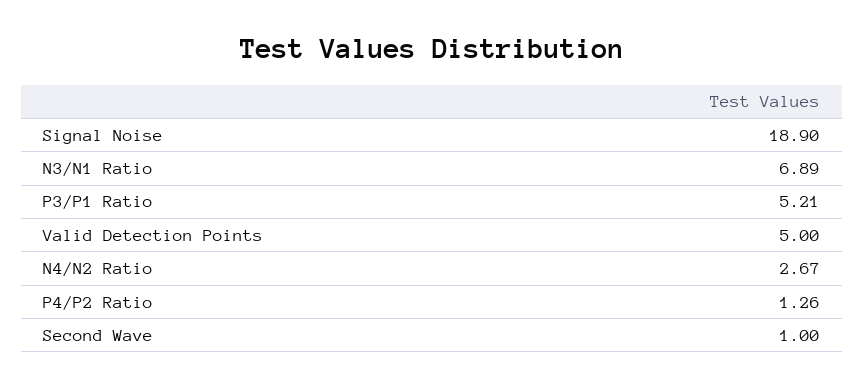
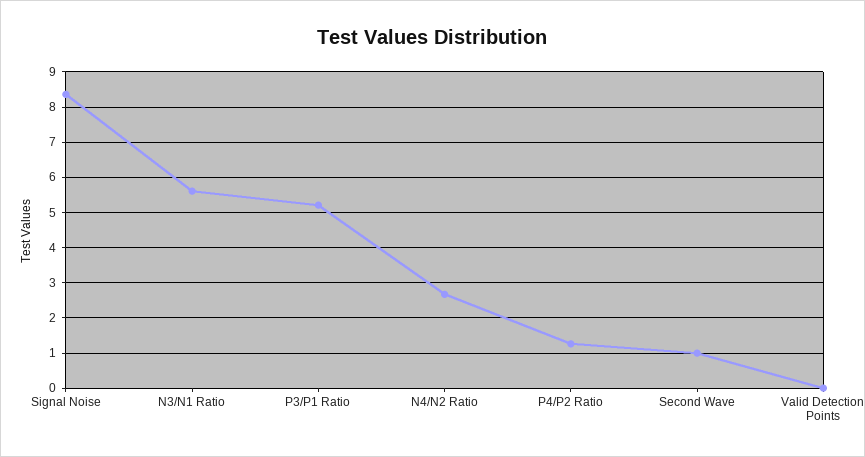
Signal Noise: 18.9 -> 8.4
N3/N1 Ratio: 6.89 -> 5.6
Valid Detection Points: 5 -> 0

